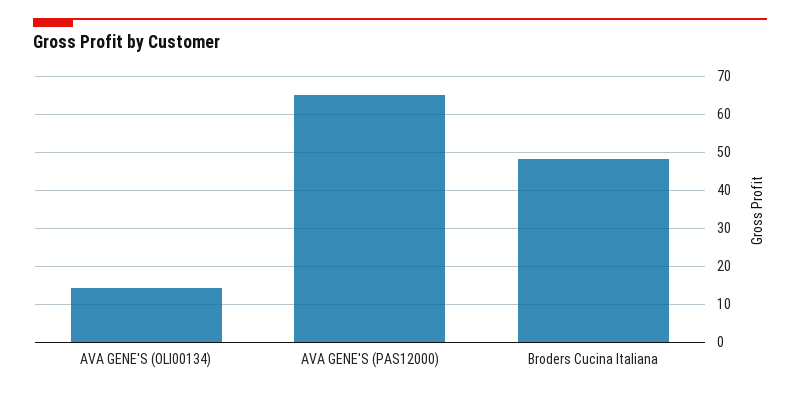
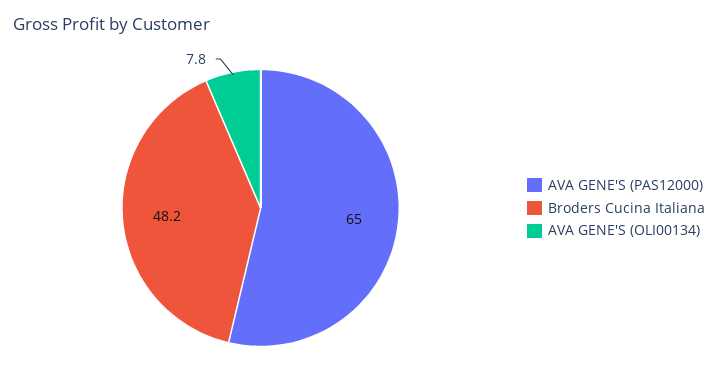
AVA GENE'S (OLI00134): 14 -> 7.8

